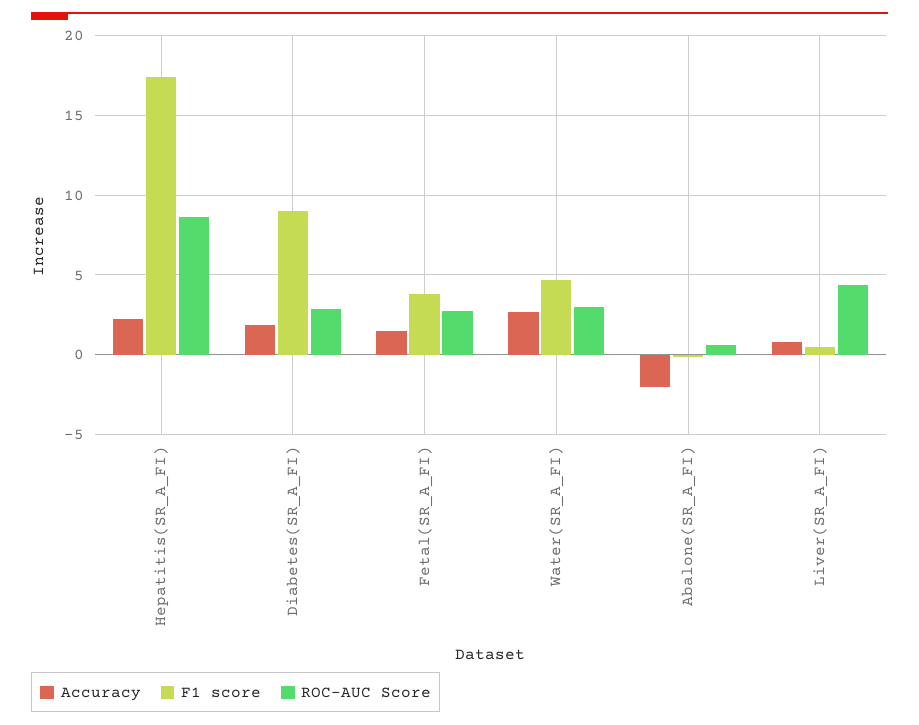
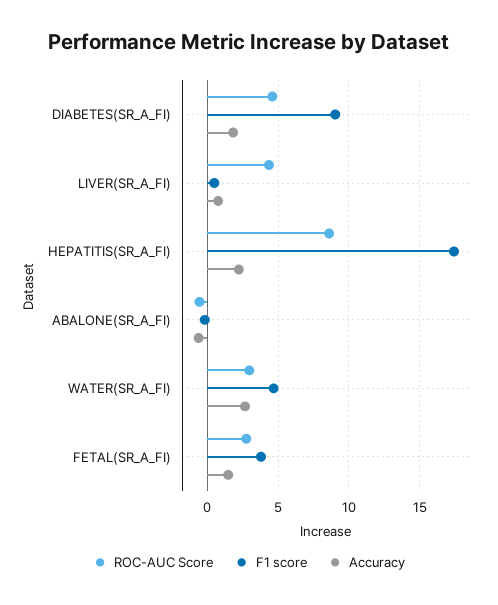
ROC-AUC Score, Diabetes(SR_A_FI): 3 -> 4.5
Accuracy, Abalone(SR_A_FI): -2 -> -0.5
ROC-AUC Score, Abalone(SR_A_FI): 0.5 -> -0.5

